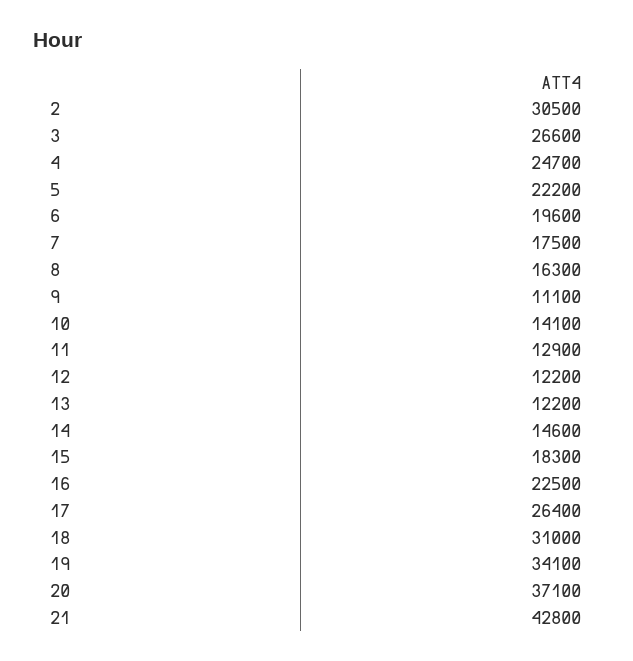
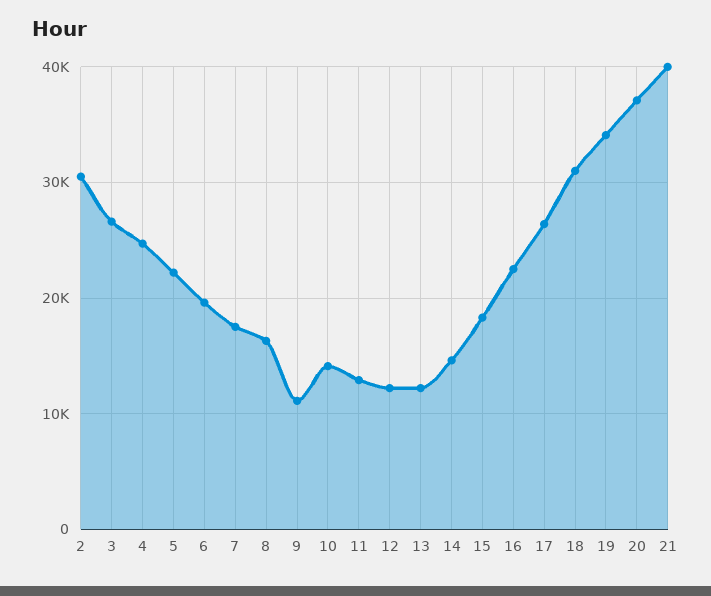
21: 42800 -> 40000

